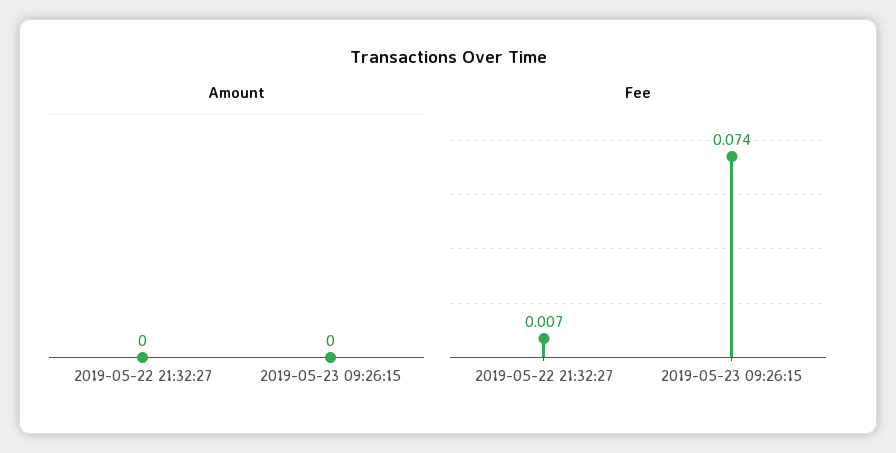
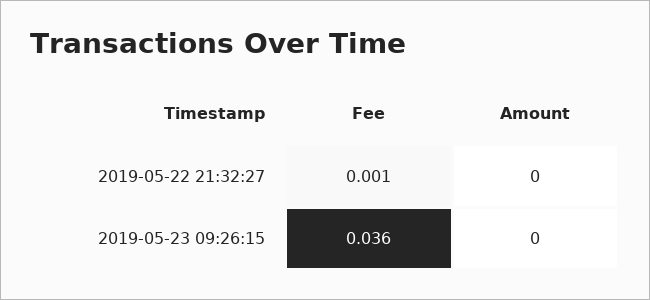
Fee, 2019-05-22 21:32:27: 0.007 -> 0.001
Fee, 2019-05-23 09:26:15: 0.074 -> 0.036

